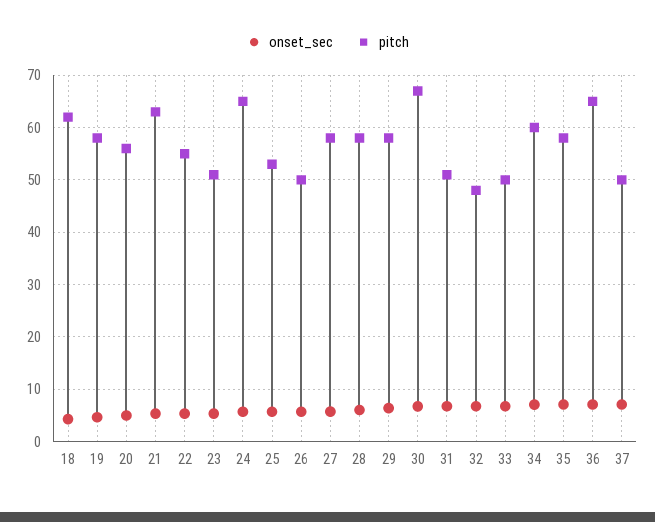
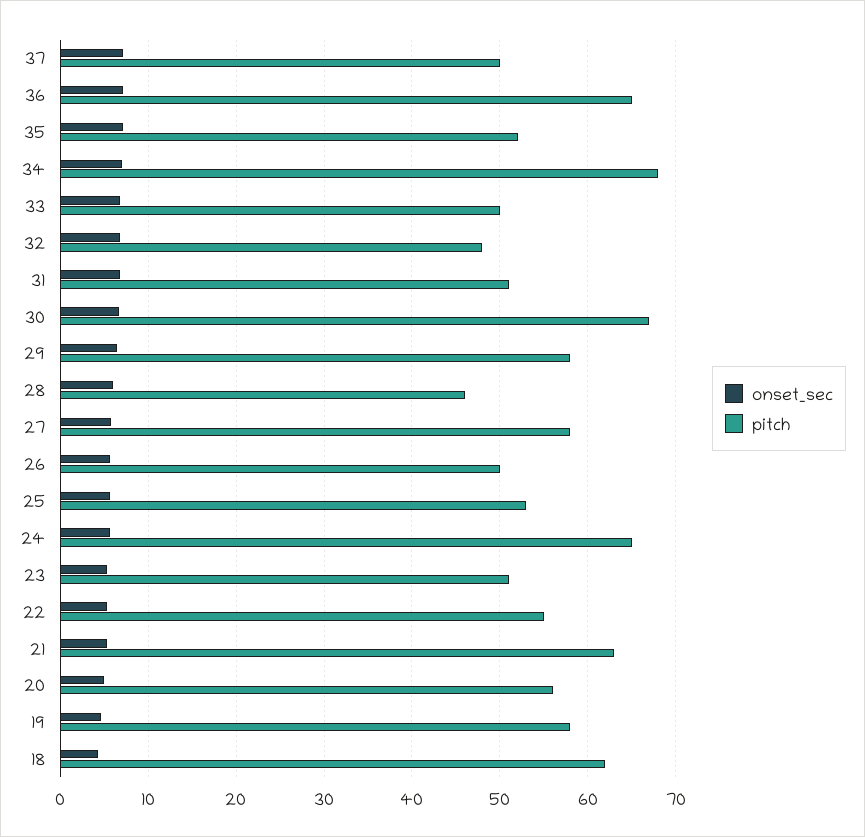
pitch, 28: 58 -> 46
pitch, 34: 60 -> 68
pitch, 35: 58 -> 52

